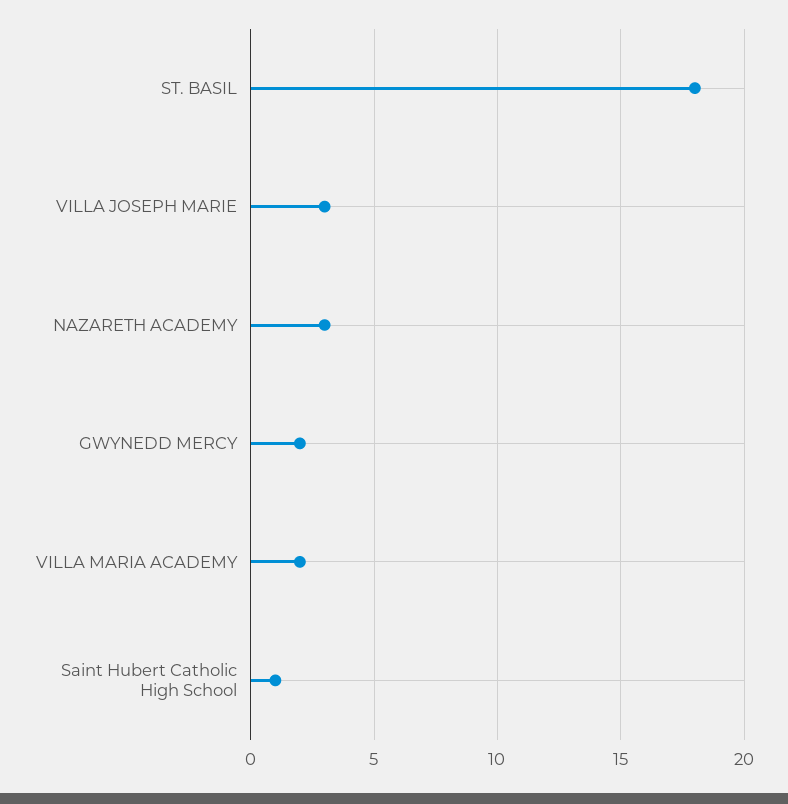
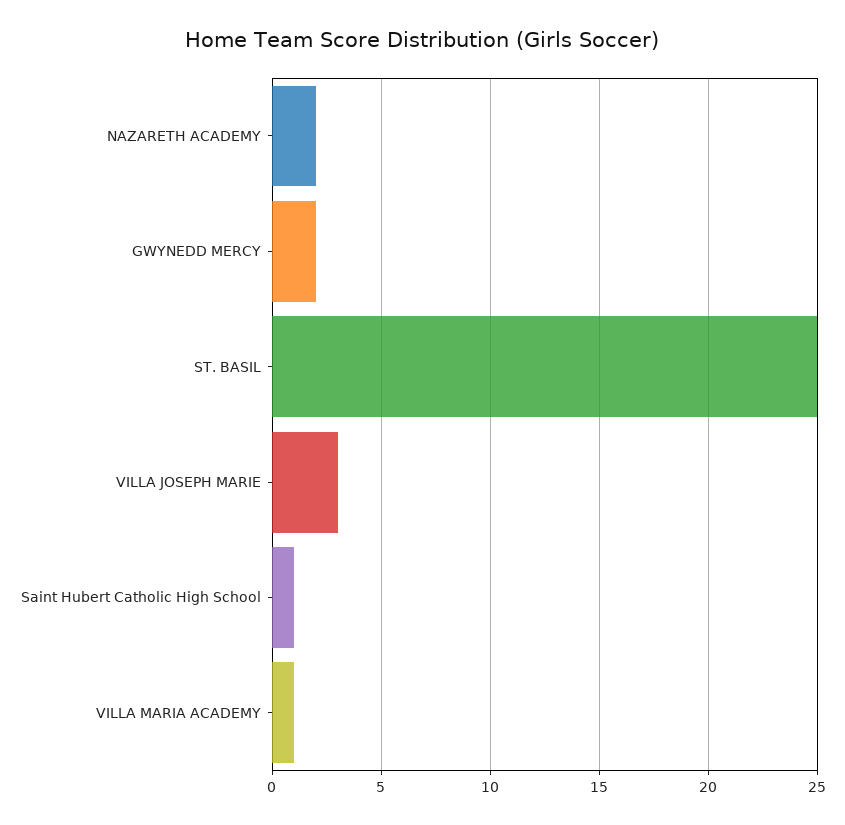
ST. BASIL: 18 -> 25
NAZARETH ACADEMY: 3 -> 2
VILLA MARIA ACADEMY: 2 -> 1

